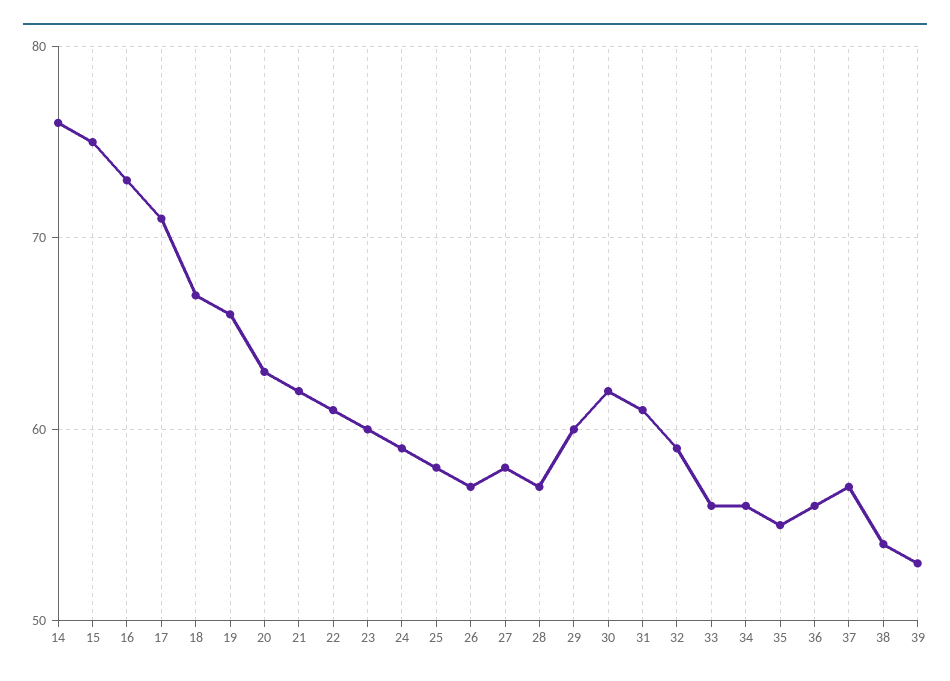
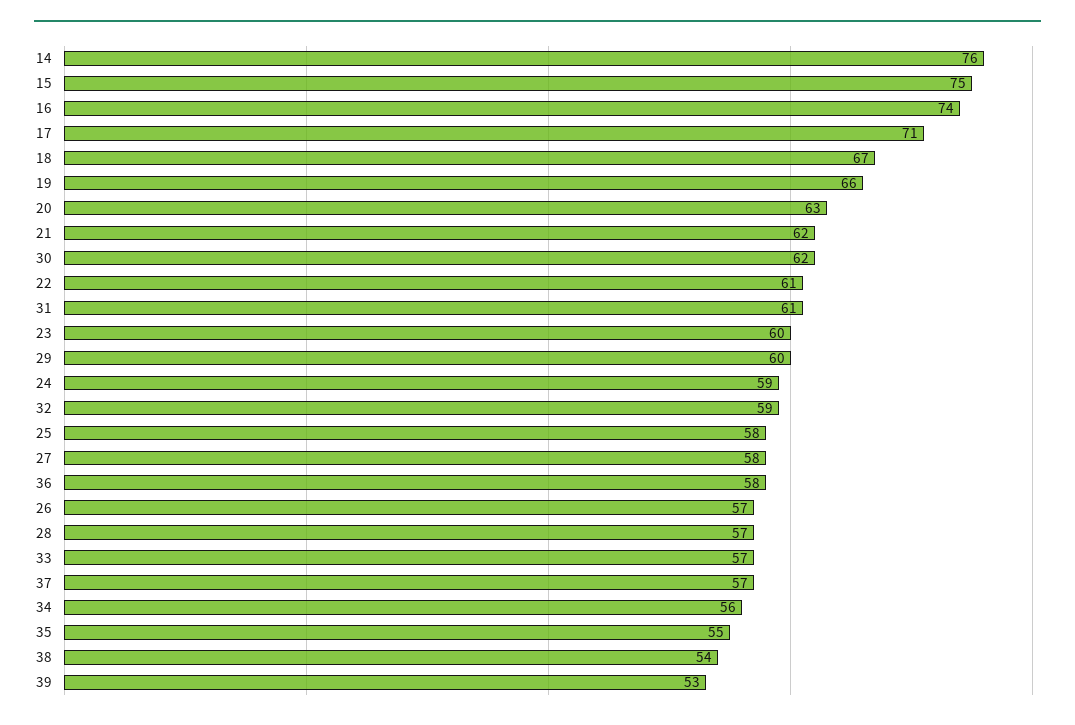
16: 73 -> 74
33: 56 -> 57
36: 56 -> 58

